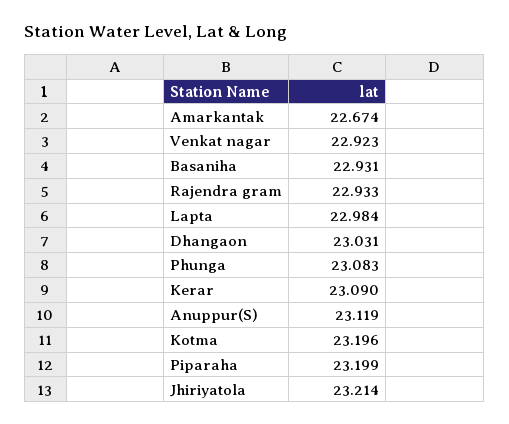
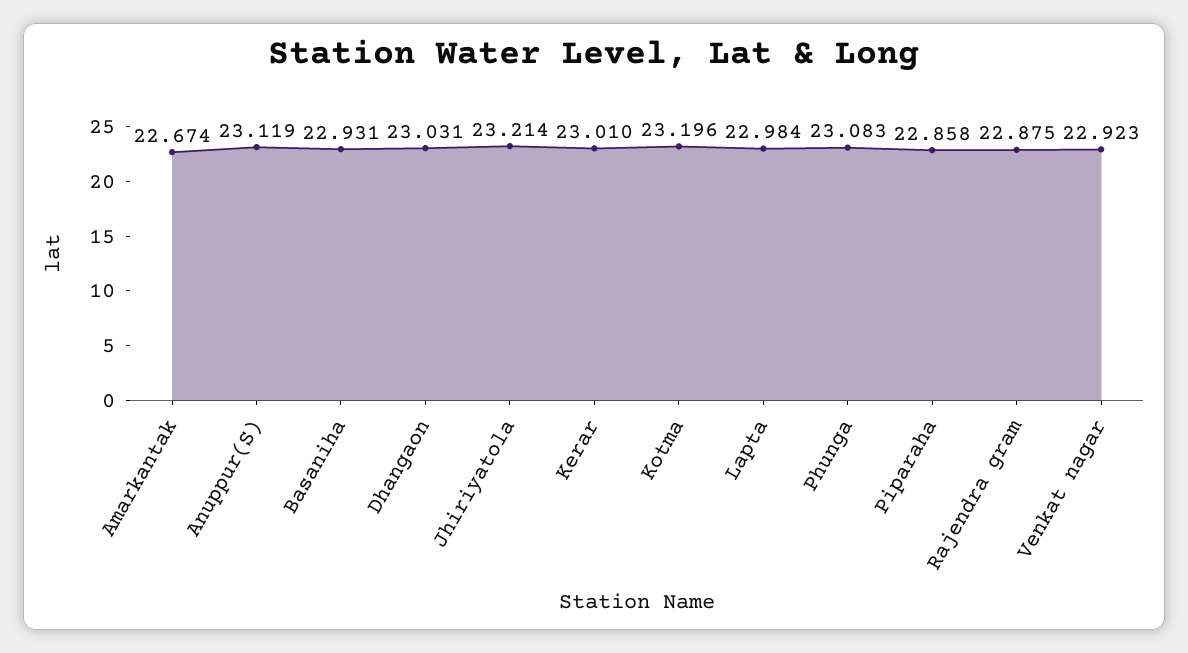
Rajendra gram: 22.933 -> 22.875
Kerar: 23.09 -> 23.01
Piparaha: 23.199 -> 22.858

